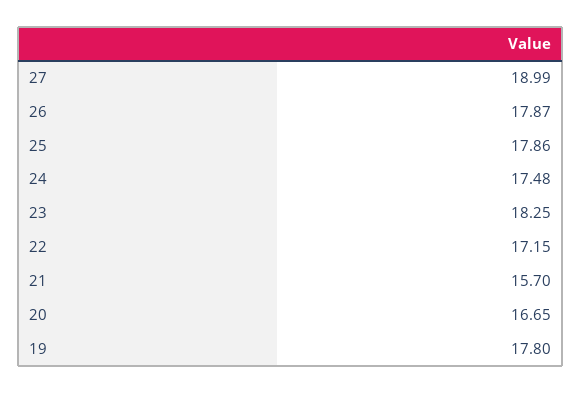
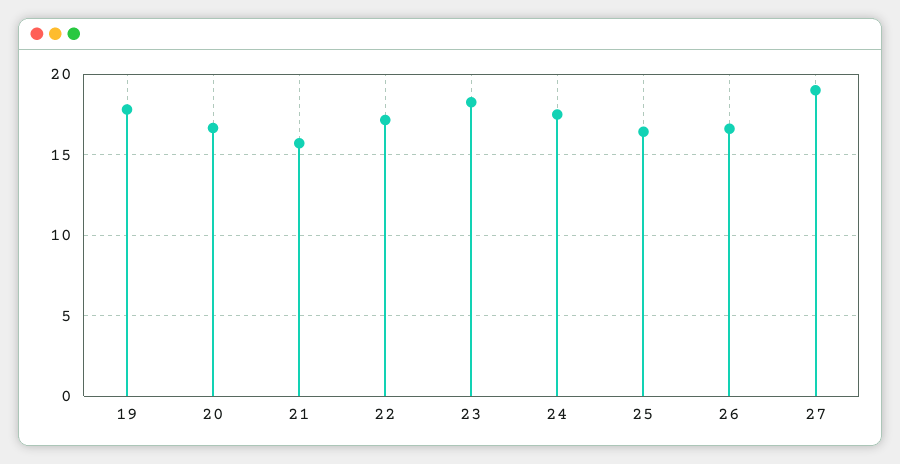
26: 17.87 -> 16.5
25: 17.86 -> 16.5

